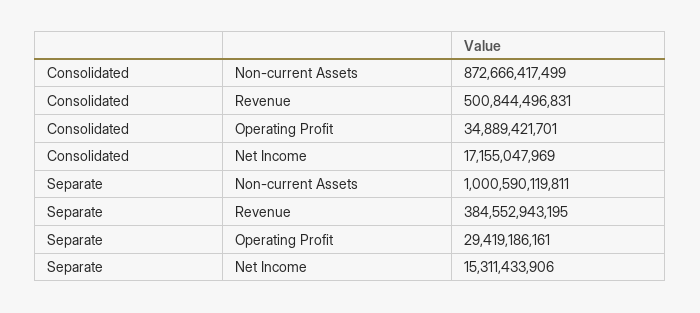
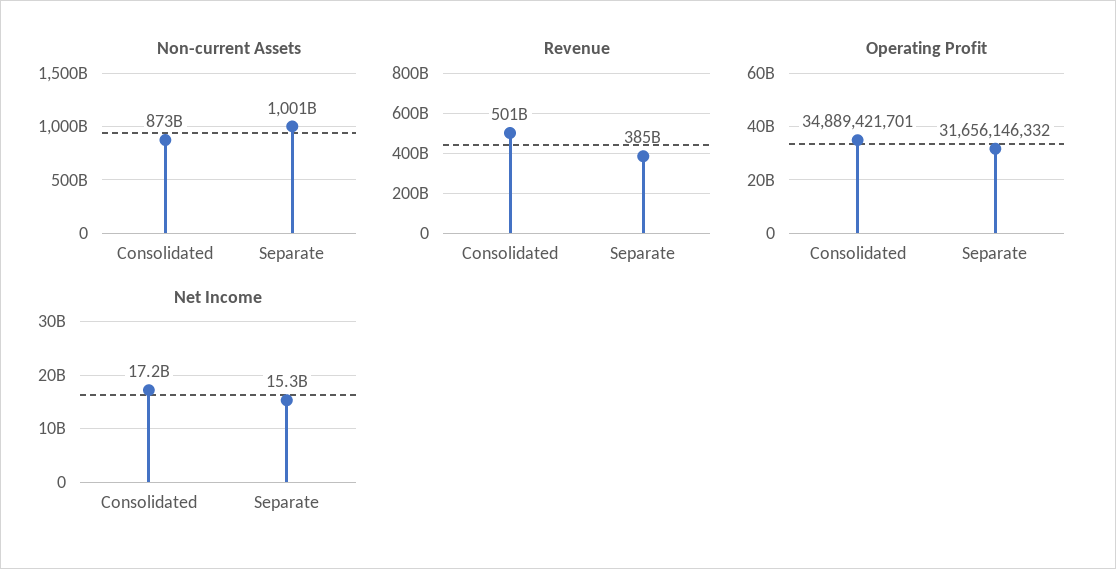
Operating Profit, Separate: 29419186161 -> 31656146332

